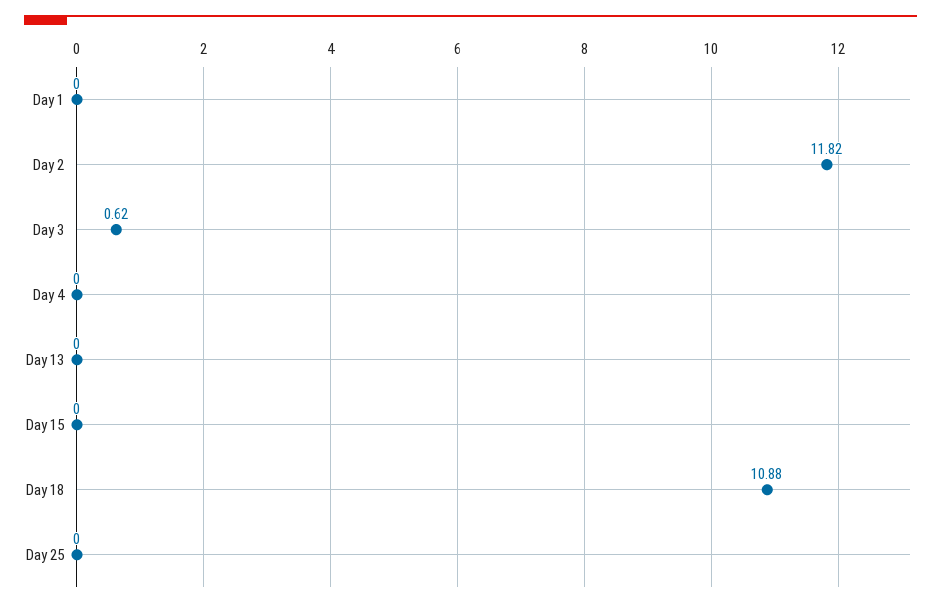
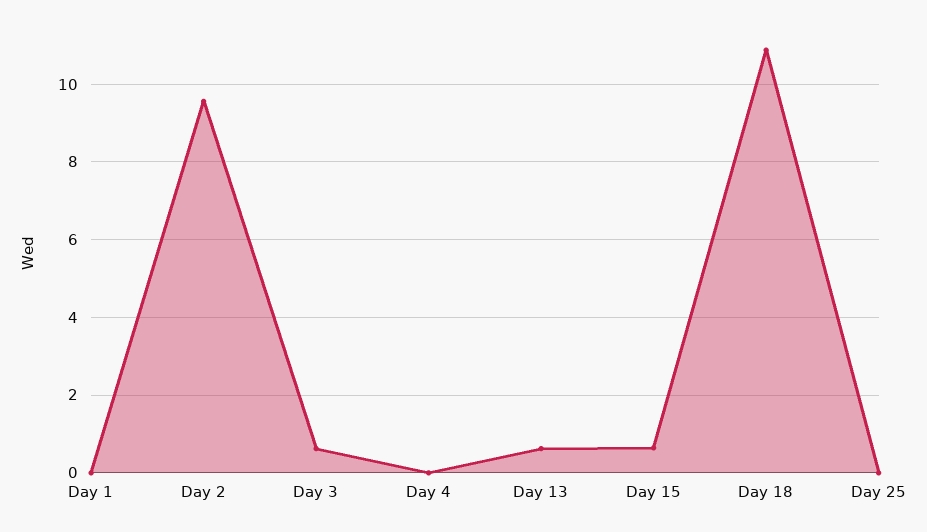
Day 2: 11.82 -> 9.6
Day 13: 0 -> 0.6
Day 15: 0 -> 0.6

